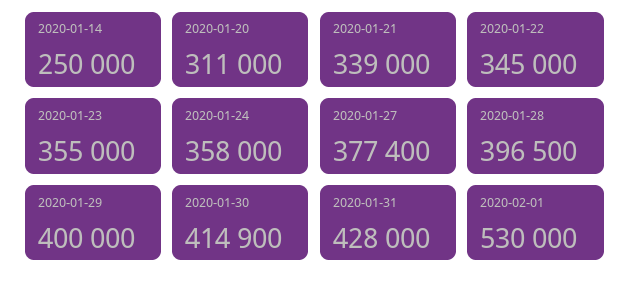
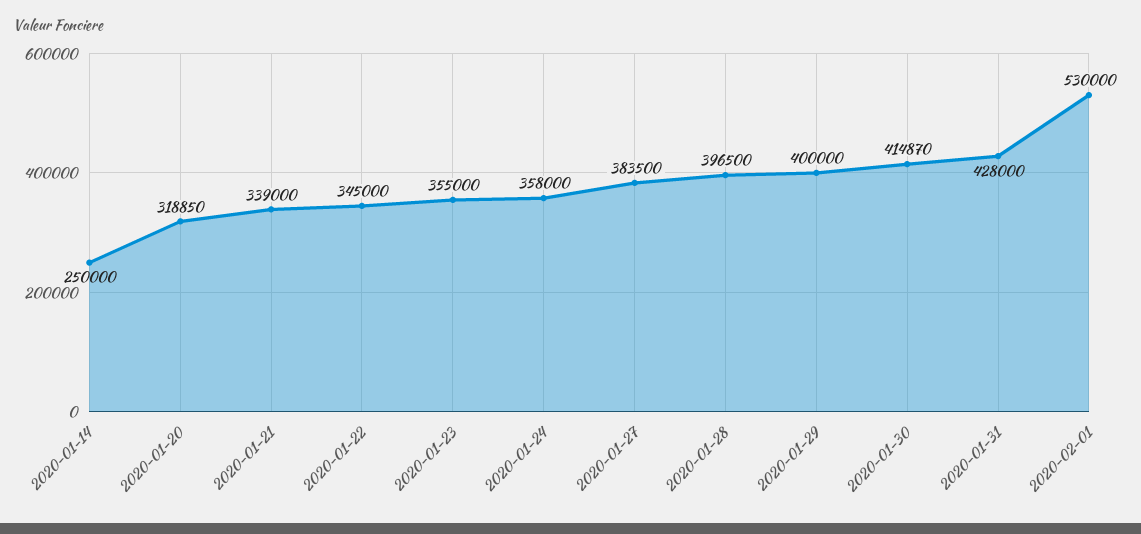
2020-01-20: 311000 -> 318850
2020-01-27: 377400 -> 383500
2020-01-30: 414900 -> 414870

